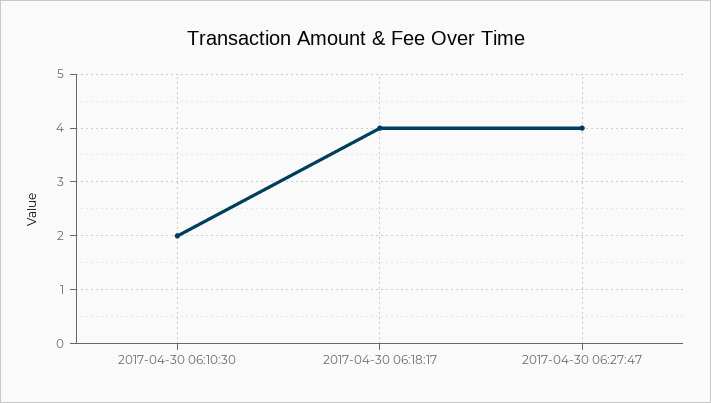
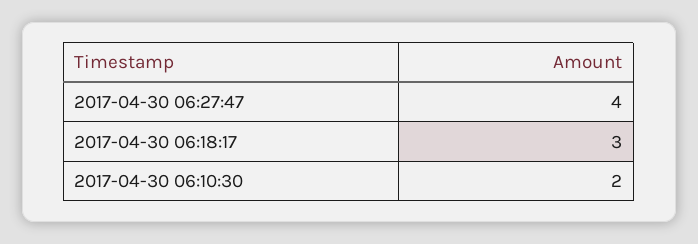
2017-04-30 06:18:17: 4 -> 3

